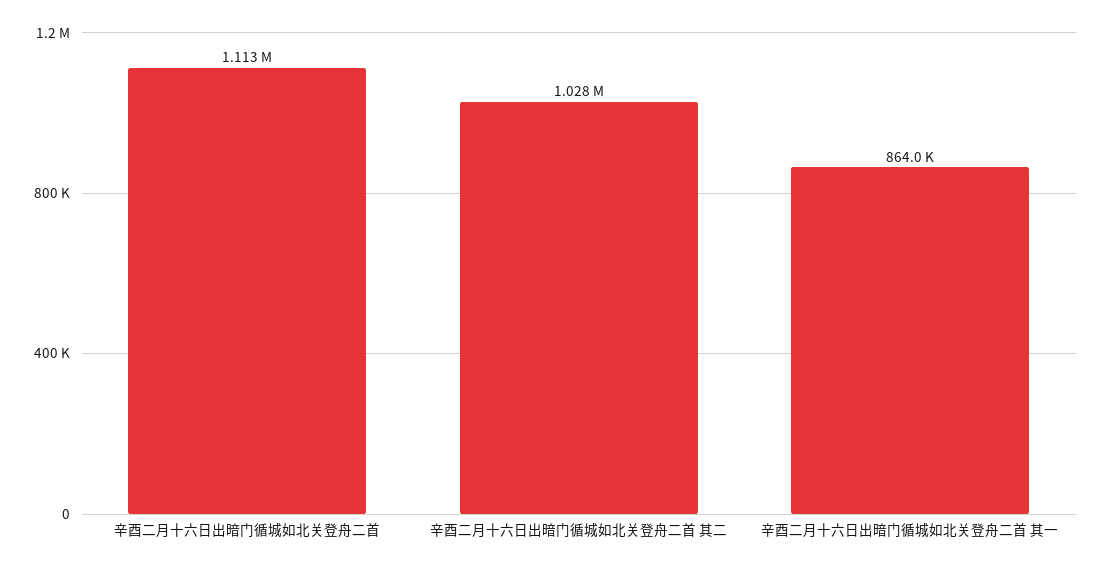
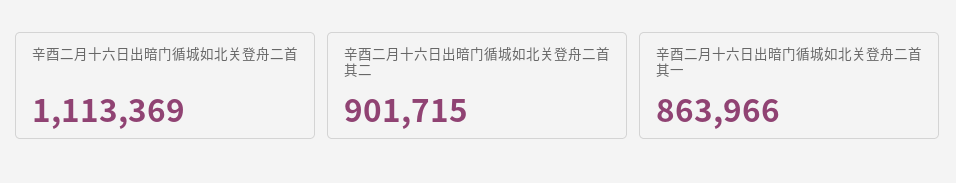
辛酉二月十六日出暗门循城如北关登舟二首 其二: 1028000 -> 901715

